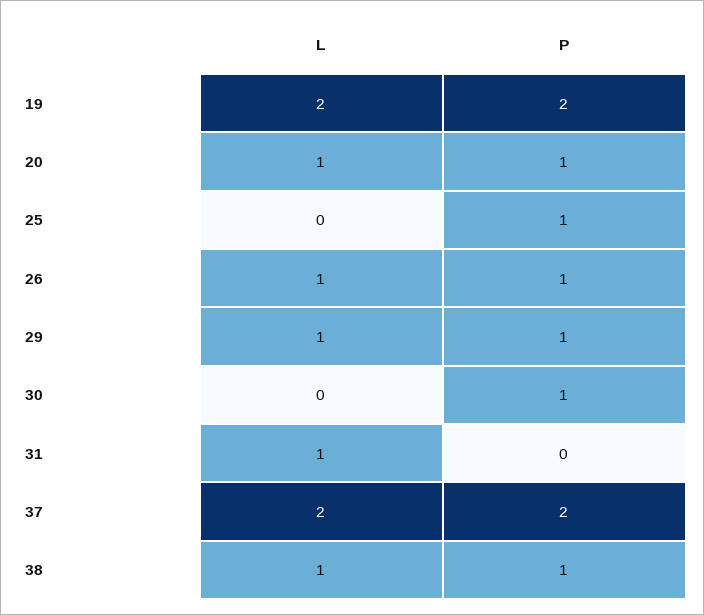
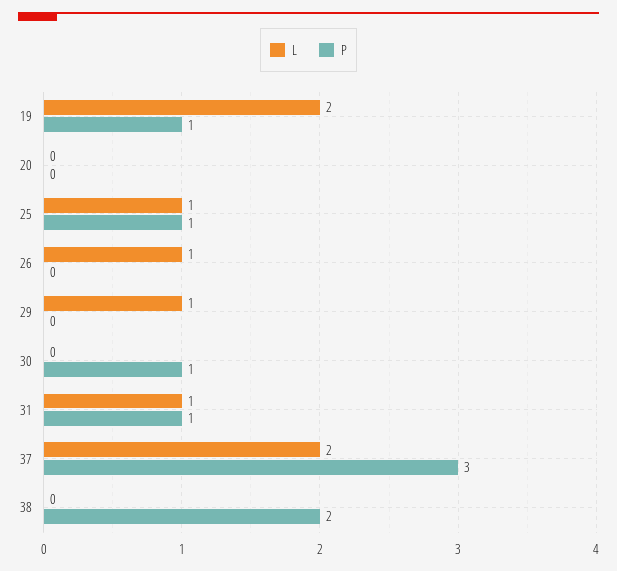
P, 19: 2 -> 1
L, 20: 1 -> 0
P, 20: 1 -> 0
L, 25: 0 -> 1
P, 26: 1 -> 0
P, 29: 1 -> 0
P, 31: 0 -> 1
P, 37: 2 -> 3
L, 38: 1 -> 0
P, 38: 1 -> 2

